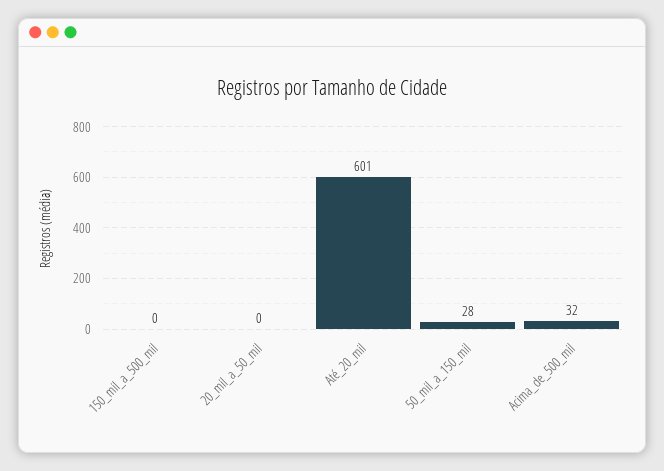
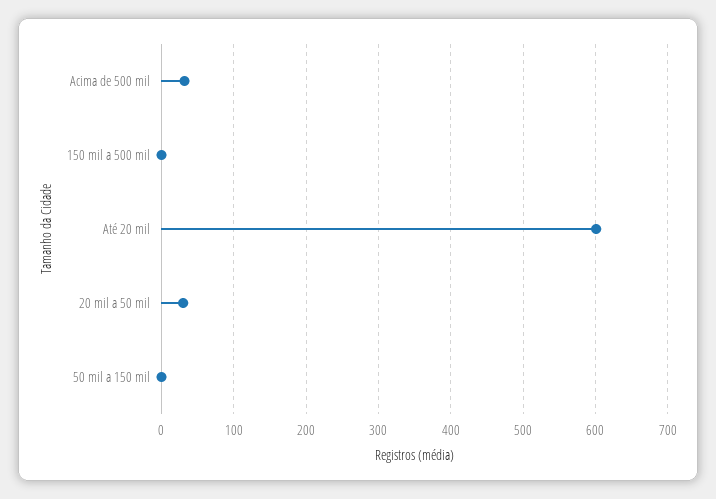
20_mil_a_50_mil: 0 -> 30
50_mil_a_150_mil: 28 -> 0

